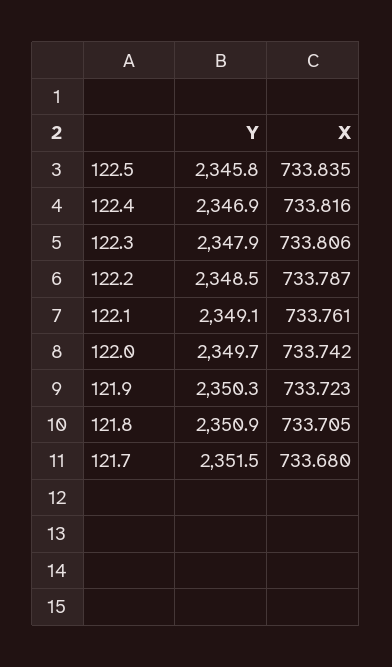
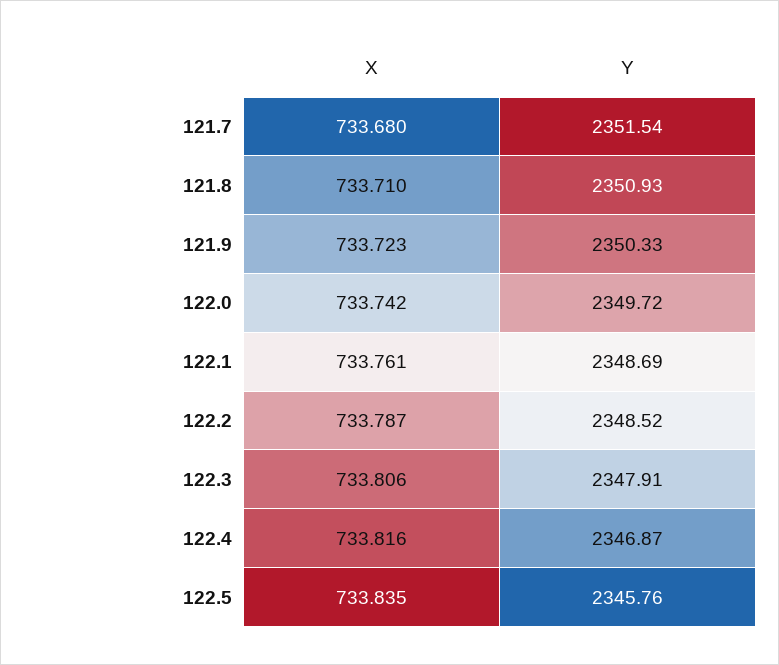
Y, 122.1: 2349.1 -> 2348.69
X, 121.8: 733.705 -> 733.71

